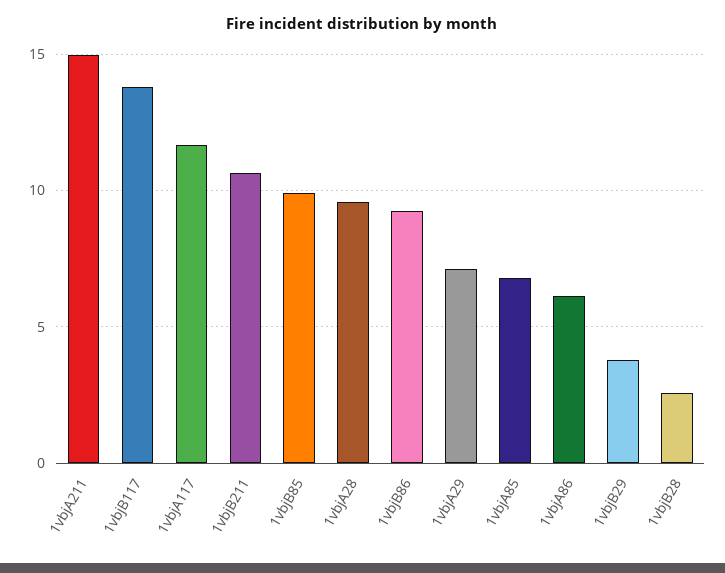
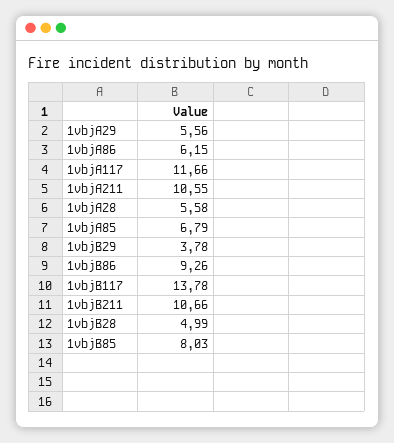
1vbjA211: 15 -> 10.55
1vbjB85: 10 -> 8.03
1vbjA28: 9.5 -> 5.58
1vbjA29: 7 -> 5.56
1vbjB28: 2.5 -> 4.99

